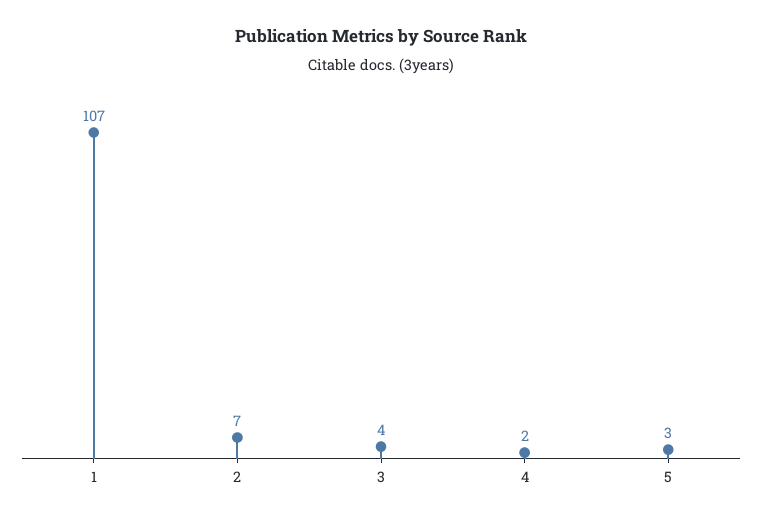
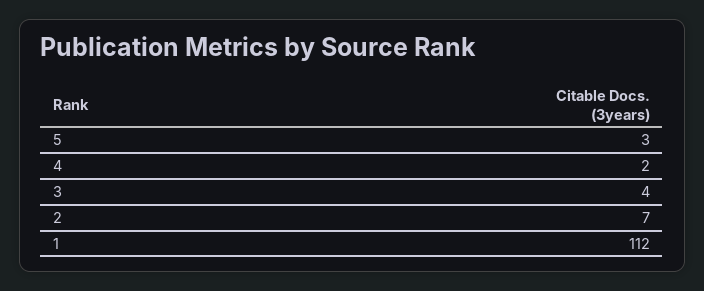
1: 107 -> 112

